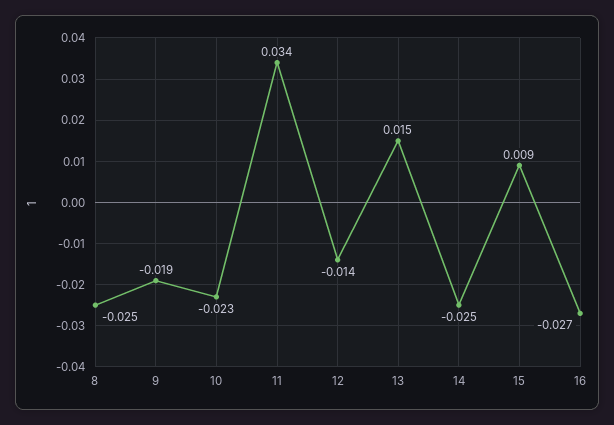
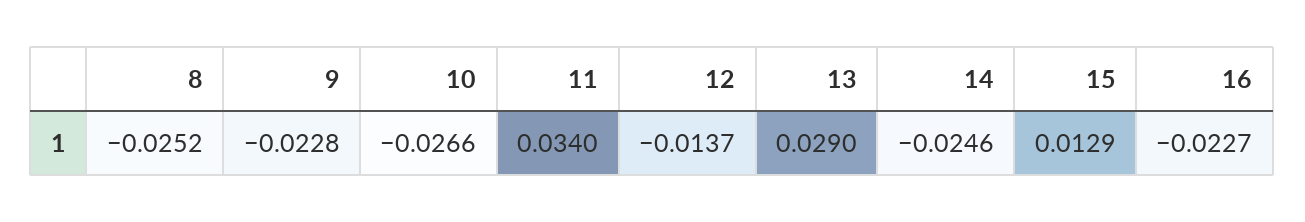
9: -0.019 -> -0.0228
10: -0.023 -> -0.0266
13: 0.015 -> 0.029
15: 0.009 -> 0.0129
16: -0.027 -> -0.0227

